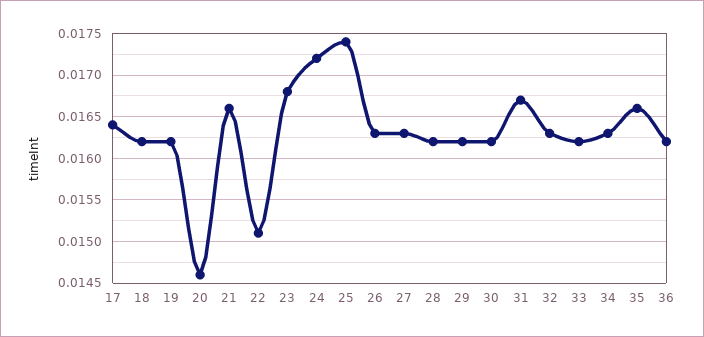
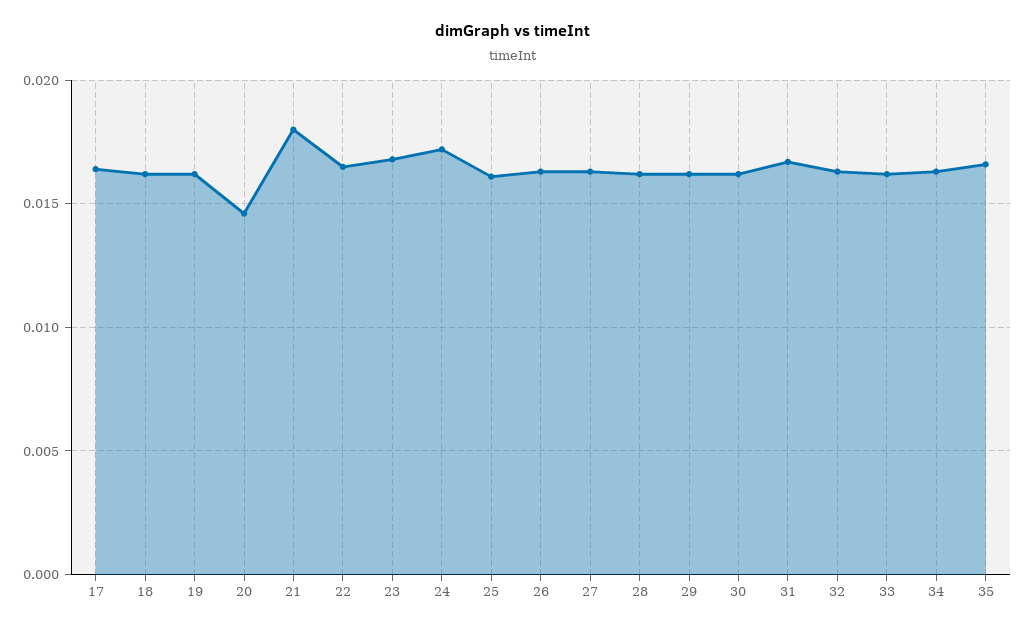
21: 0.0166 -> 0.018
22: 0.0151 -> 0.0165
25: 0.0174 -> 0.016
36: 0.0162 -> none

